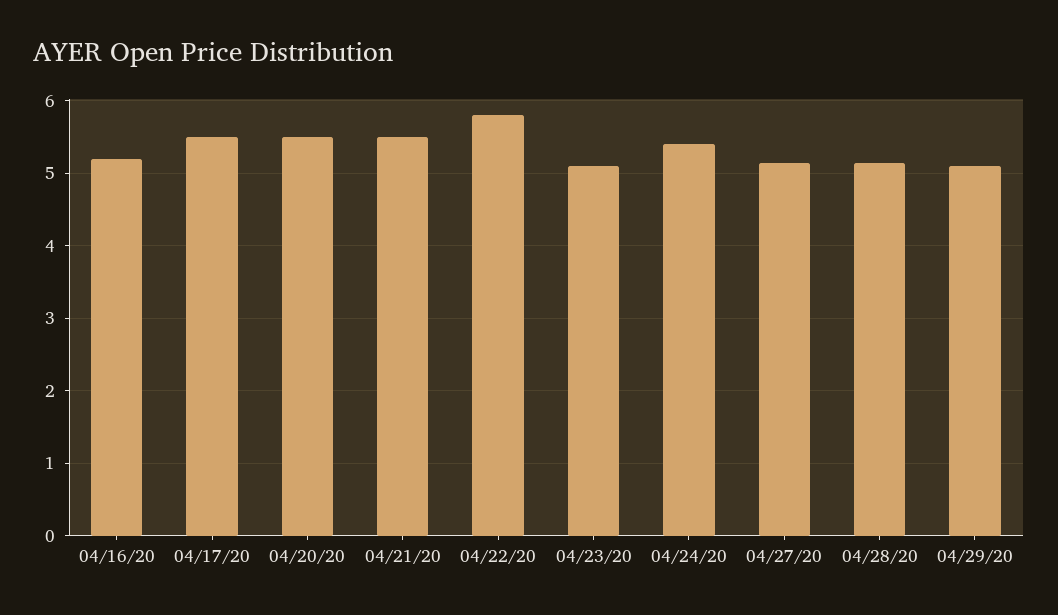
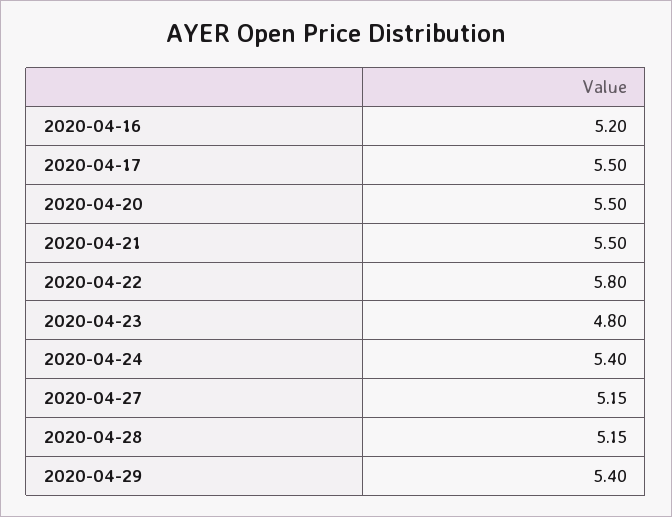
04/23/20: 5.1 -> 4.8
04/29/20: 5.1 -> 5.4

